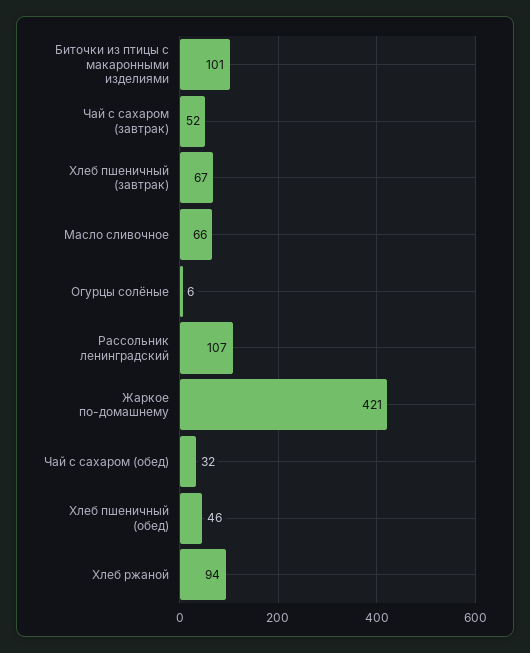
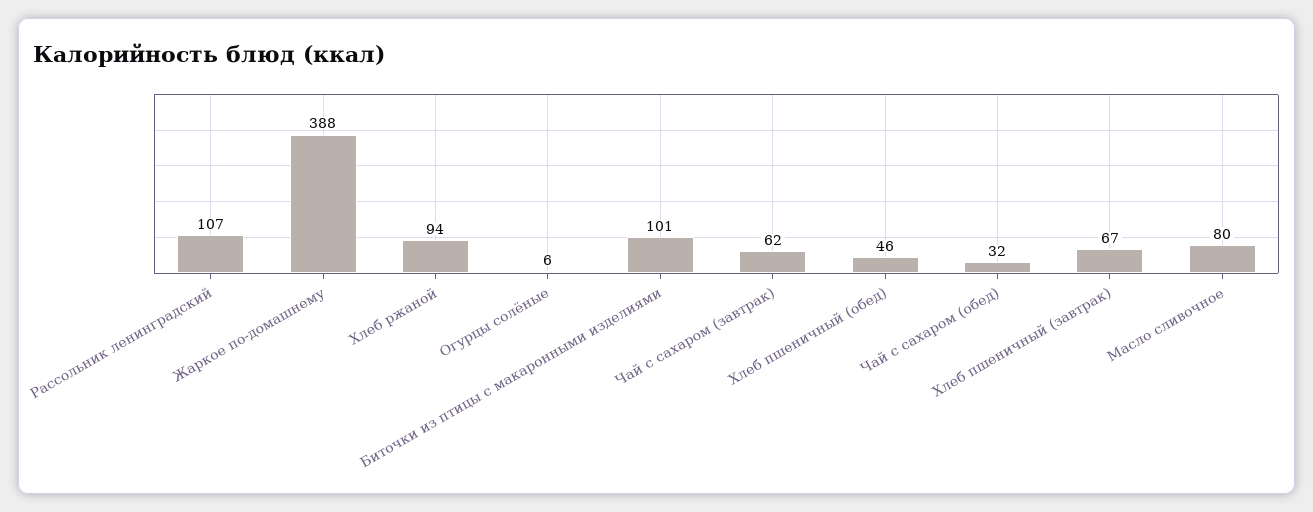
Чай с сахаром (завтрак): 52 -> 62
Масло сливочное: 66 -> 80
Жаркое по-домашнему: 421 -> 388

